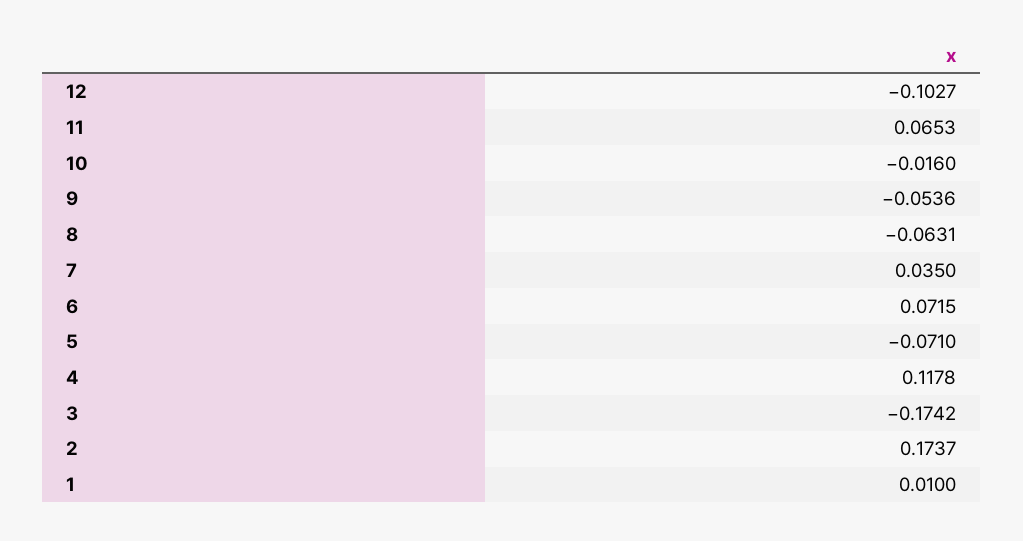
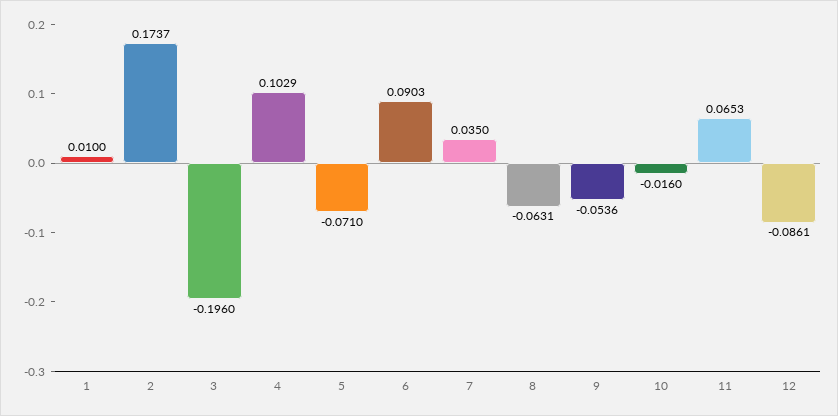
12: -0.1027 -> -0.0861
6: 0.0715 -> 0.0903
4: 0.1178 -> 0.1029
3: -0.1742 -> -0.196

